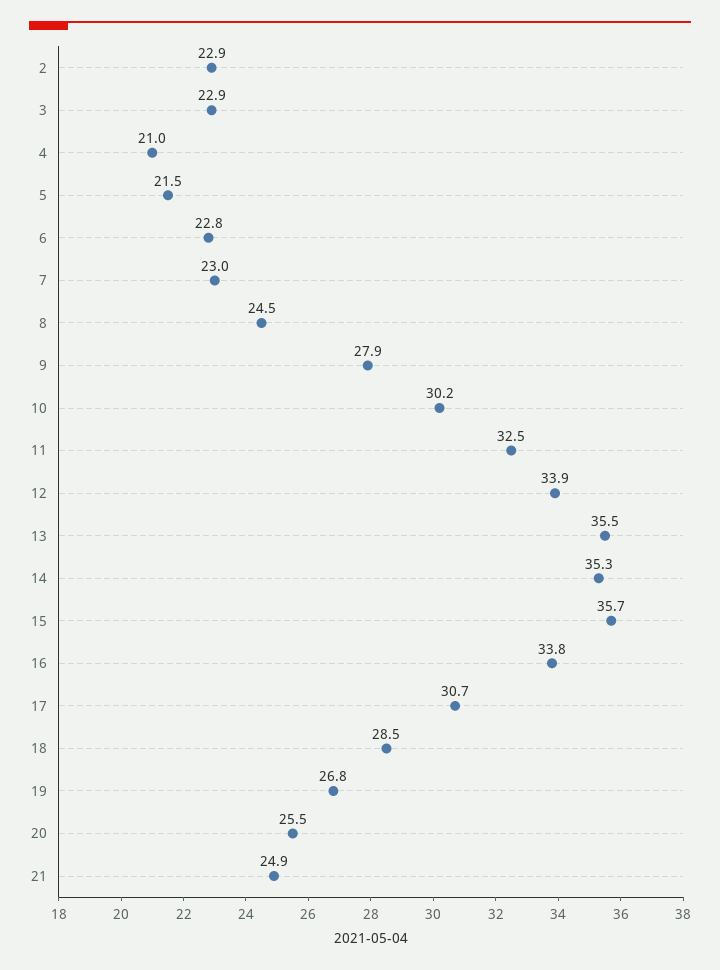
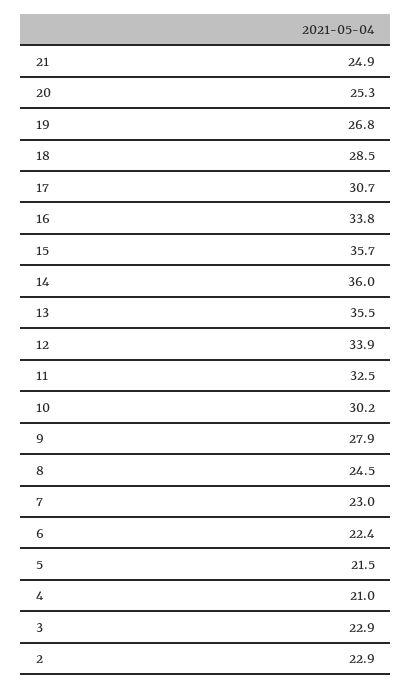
6: 22.8 -> 22.4
14: 35.3 -> 36
20: 25.5 -> 25.3

